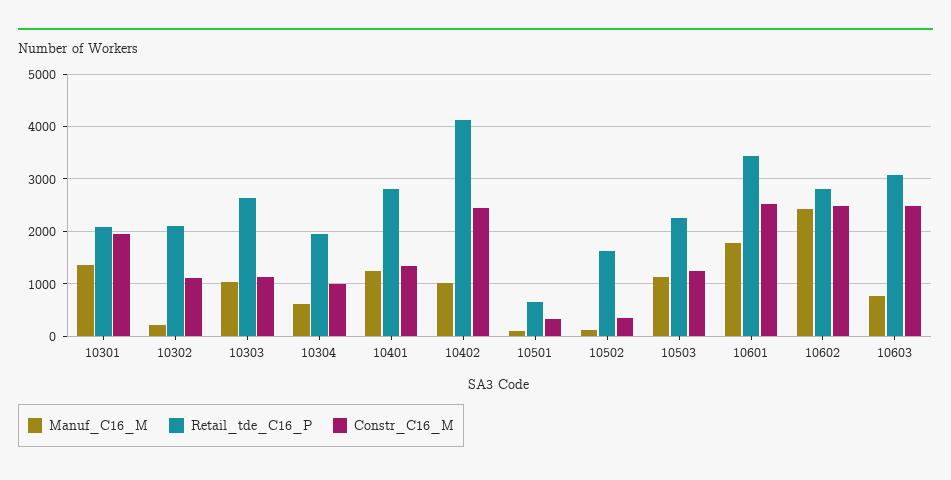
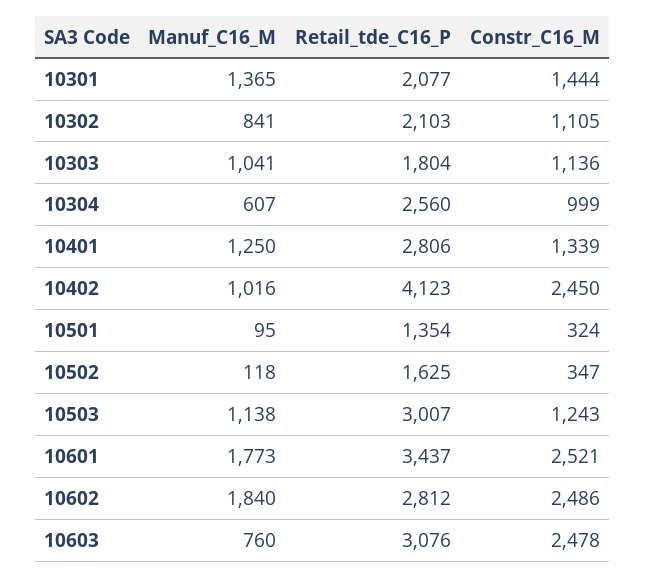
Constr_C16_M, 10301: 2000 -> 1444
Manuf_C16_M, 10302: 200 -> 841
Retail_tde_C16_P, 10303: 2600 -> 1804
Retail_tde_C16_P, 10304: 2000 -> 2560
Retail_tde_C16_P, 10501: 600 -> 1354
Retail_tde_C16_P, 10503: 2200 -> 3007
Manuf_C16_M, 10602: 2400 -> 1840

